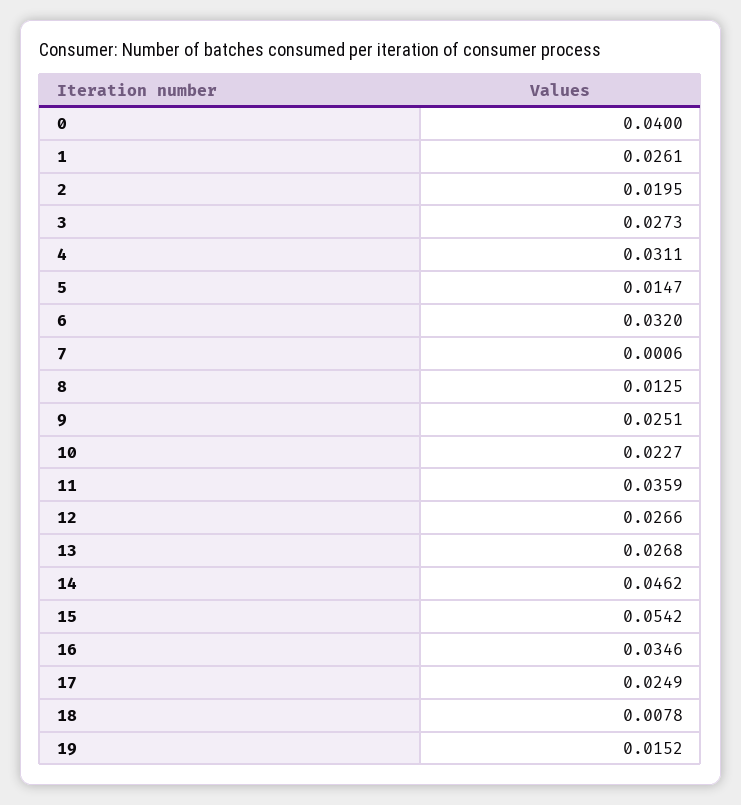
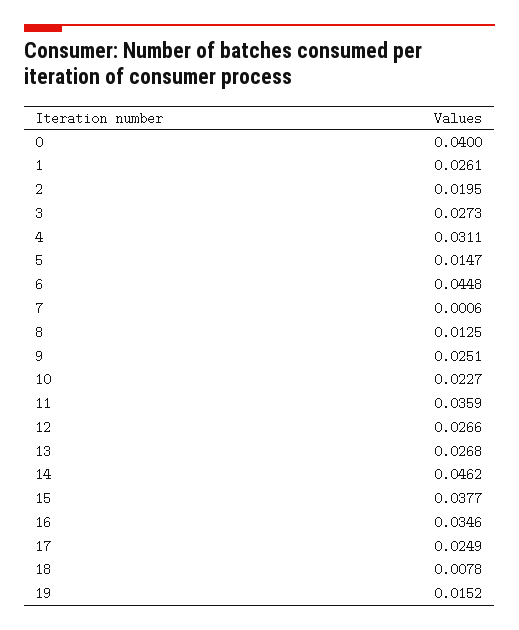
6: 0.032 -> 0.0448
15: 0.0542 -> 0.0377

